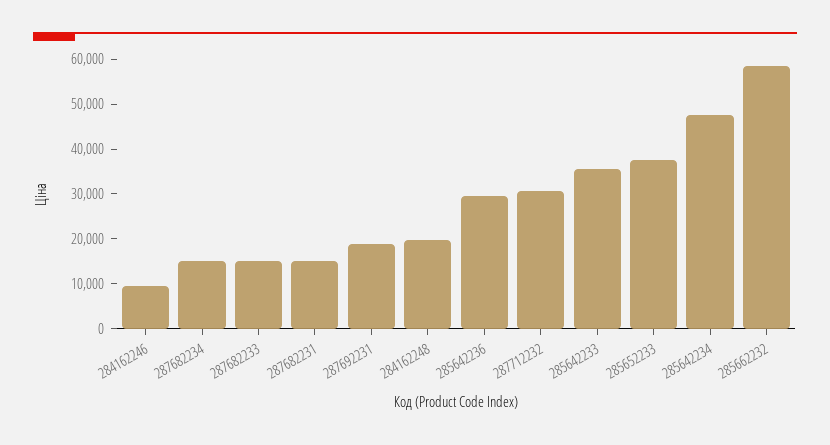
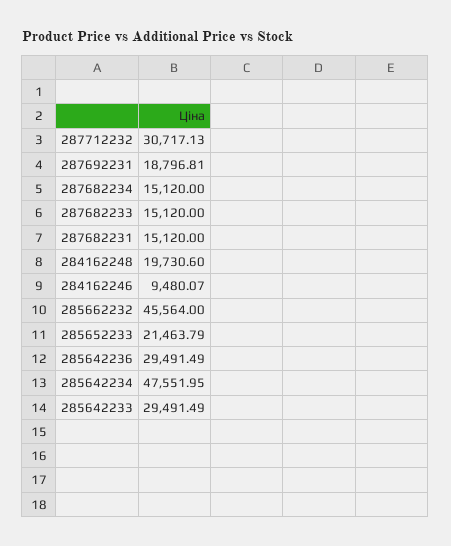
285642233: 36000 -> 29491.49
285652233: 38000 -> 21463.79
285662232: 58000 -> 45564

